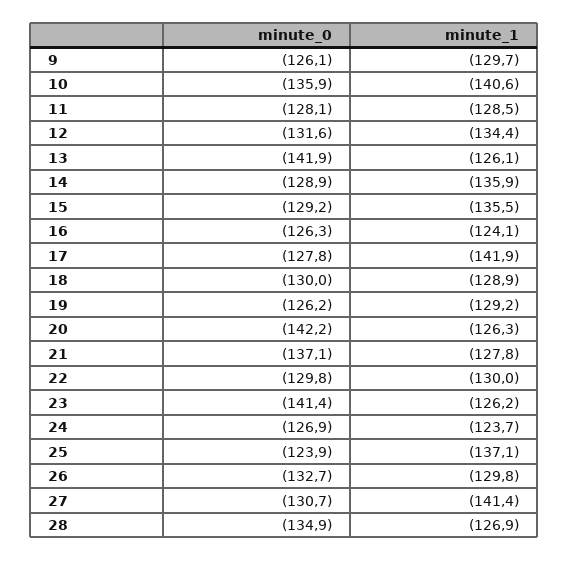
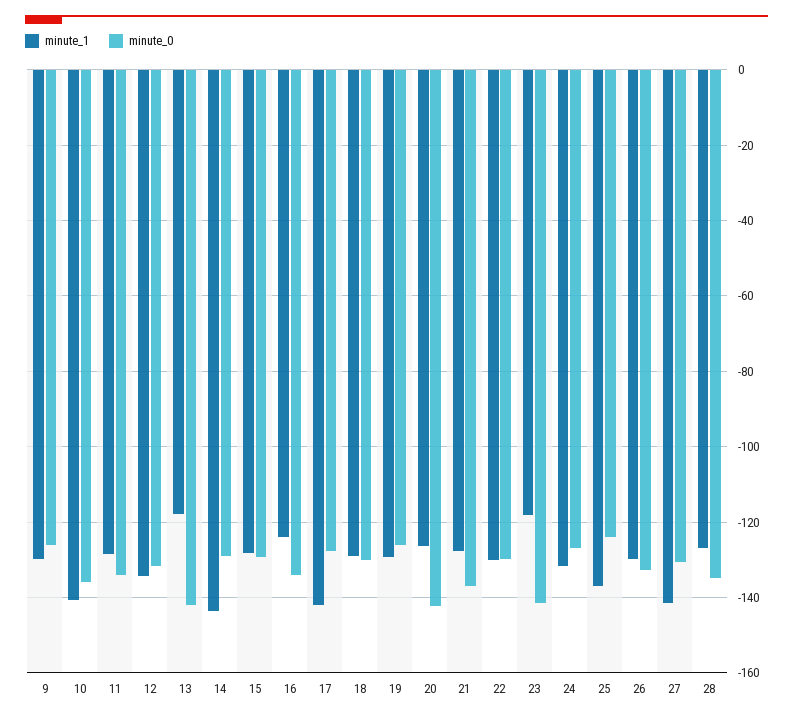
minute_0, 11: -128.1 -> -134
minute_1, 13: -126.1 -> -118
minute_1, 14: -135.9 -> -144
minute_1, 15: -135.5 -> -128
minute_0, 16: -126.3 -> -134
minute_1, 23: -126.2 -> -118
minute_1, 24: -123.7 -> -132

